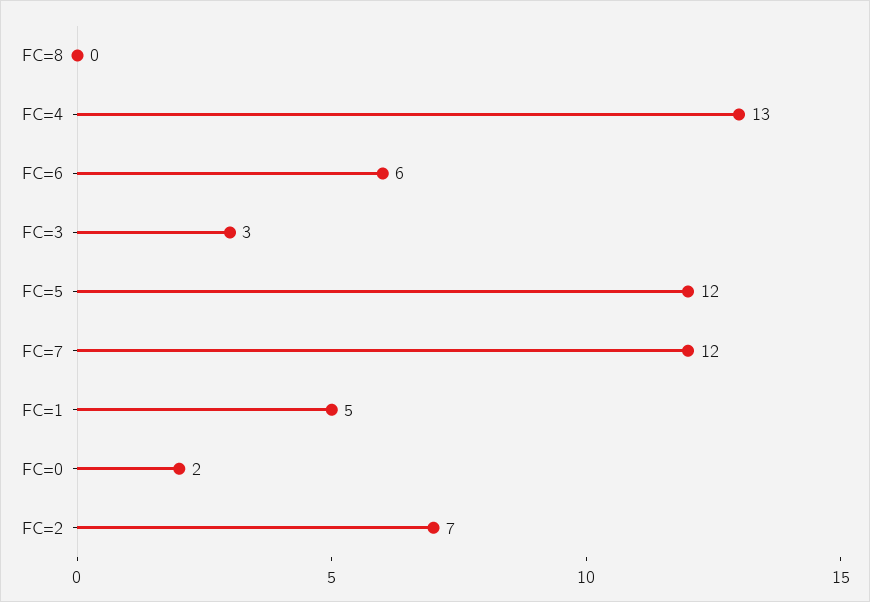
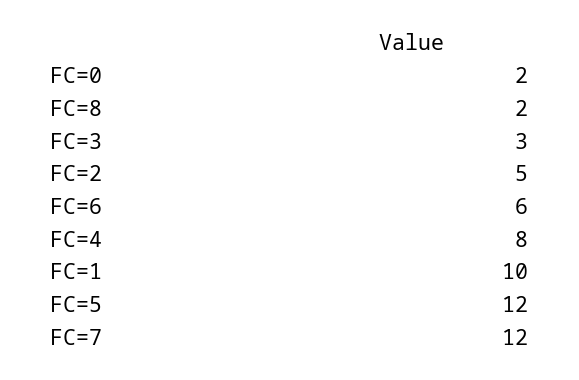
FC=8: 0 -> 2
FC=4: 13 -> 8
FC=1: 5 -> 10
FC=2: 7 -> 5

